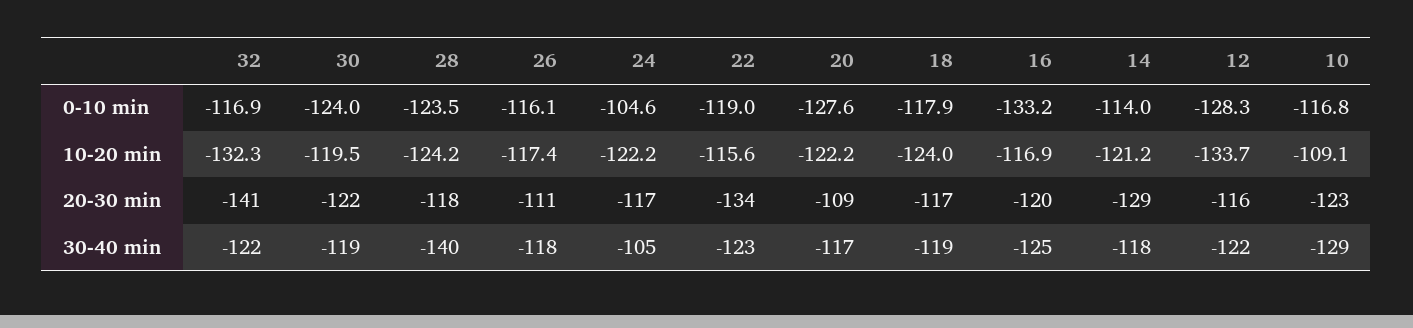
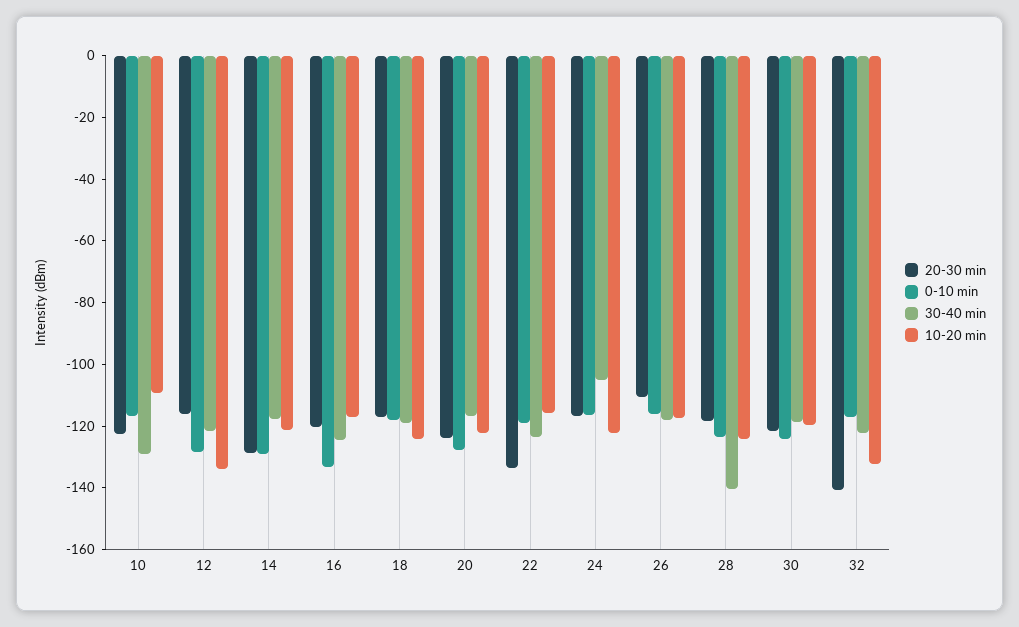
0-10 min, 24: -104.6 -> -115
0-10 min, 14: -114 -> -130
20-30 min, 20: -109 -> -125

